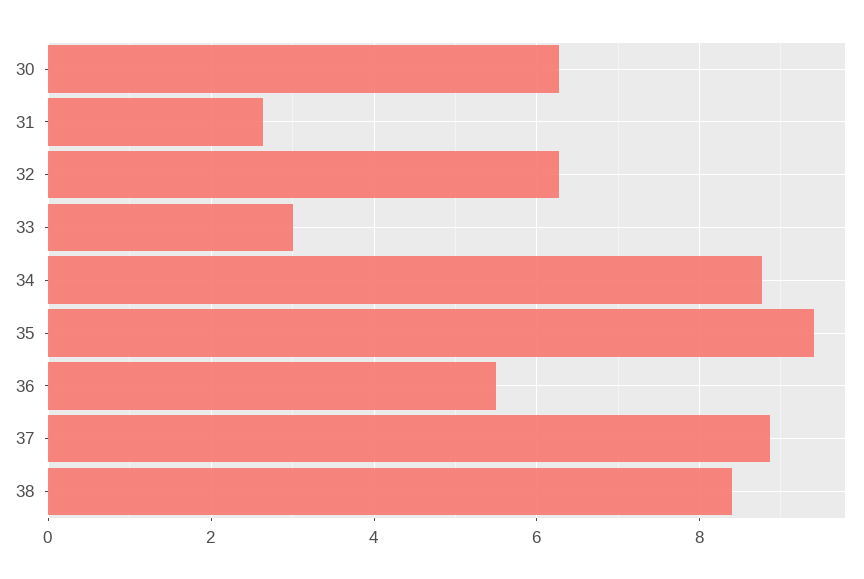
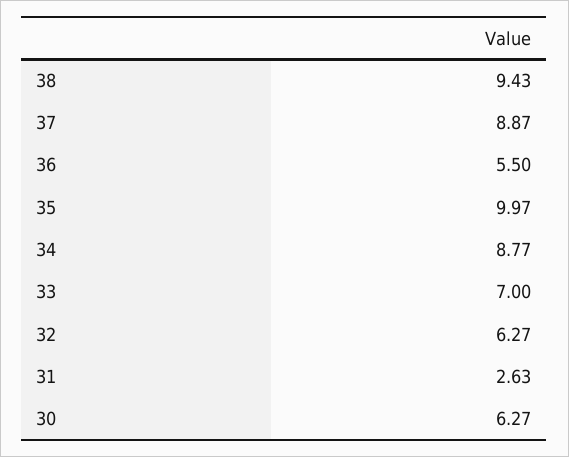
33: 3 -> 7
35: 9.4 -> 9.97
38: 8.4 -> 9.43

